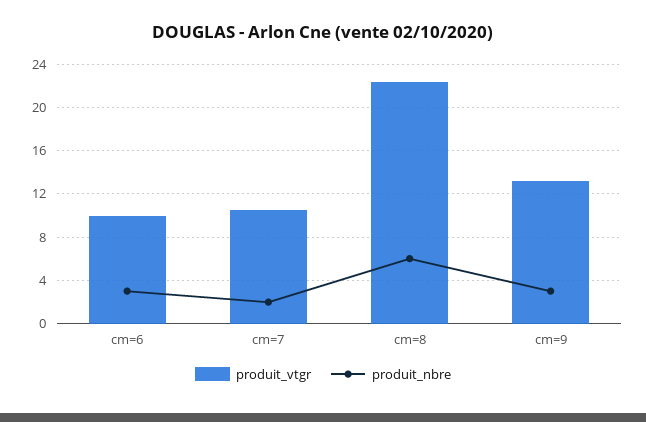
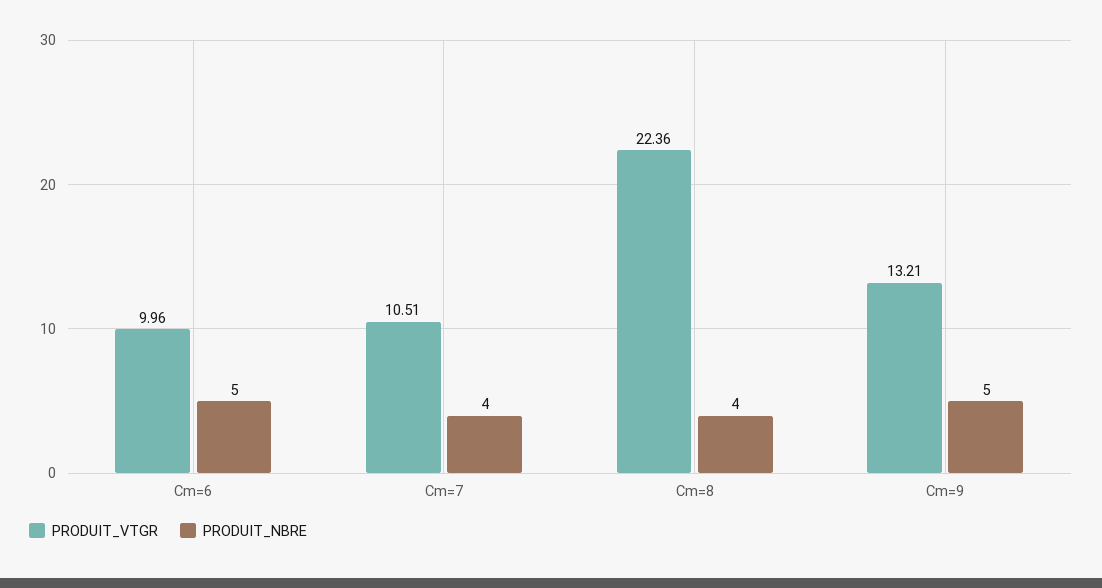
produit_nbre, cm=6: 3 -> 5
produit_nbre, cm=7: 2 -> 4
produit_nbre, cm=8: 6 -> 4
produit_nbre, cm=9: 3 -> 5

